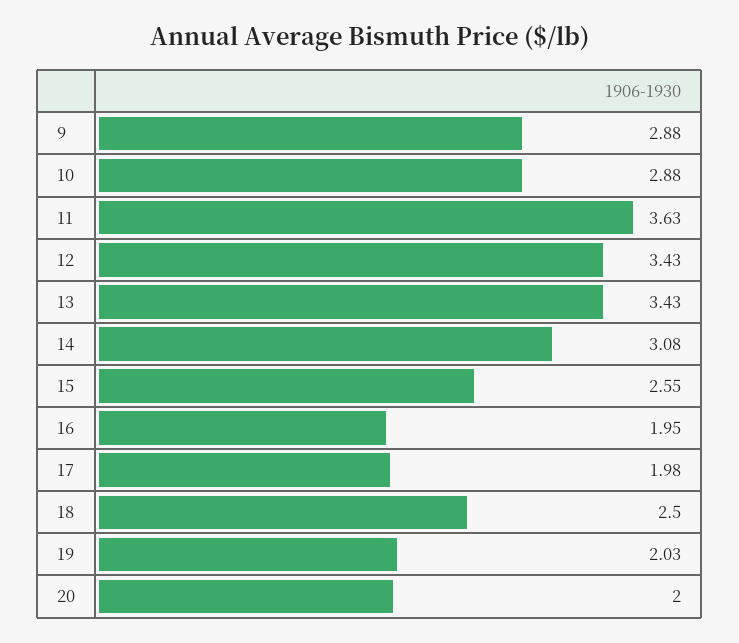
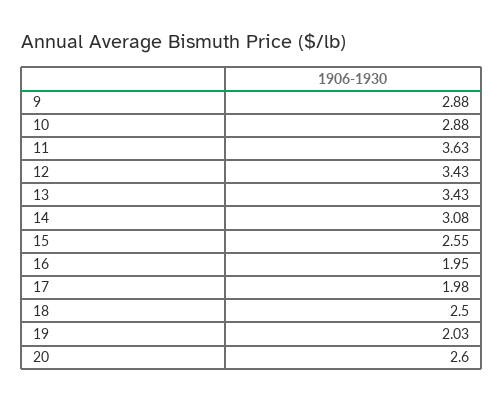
20: 2 -> 2.6

